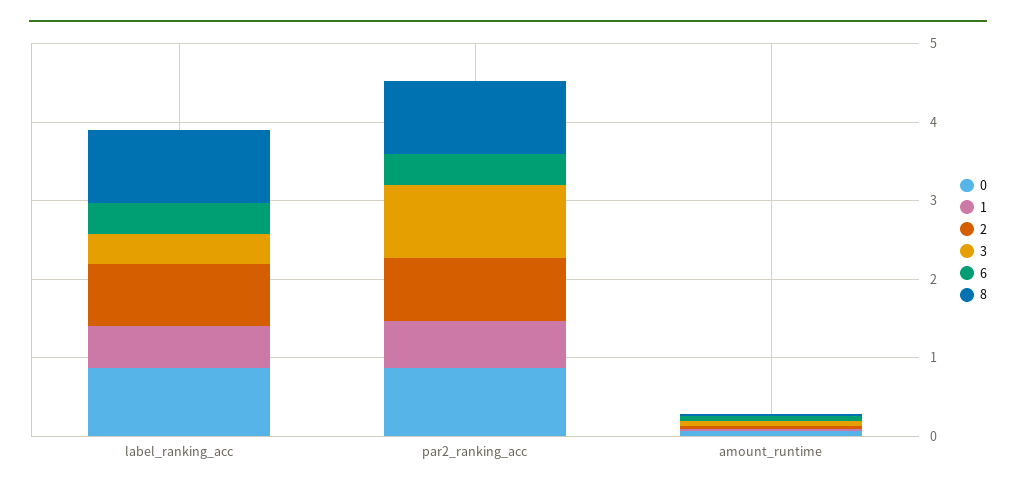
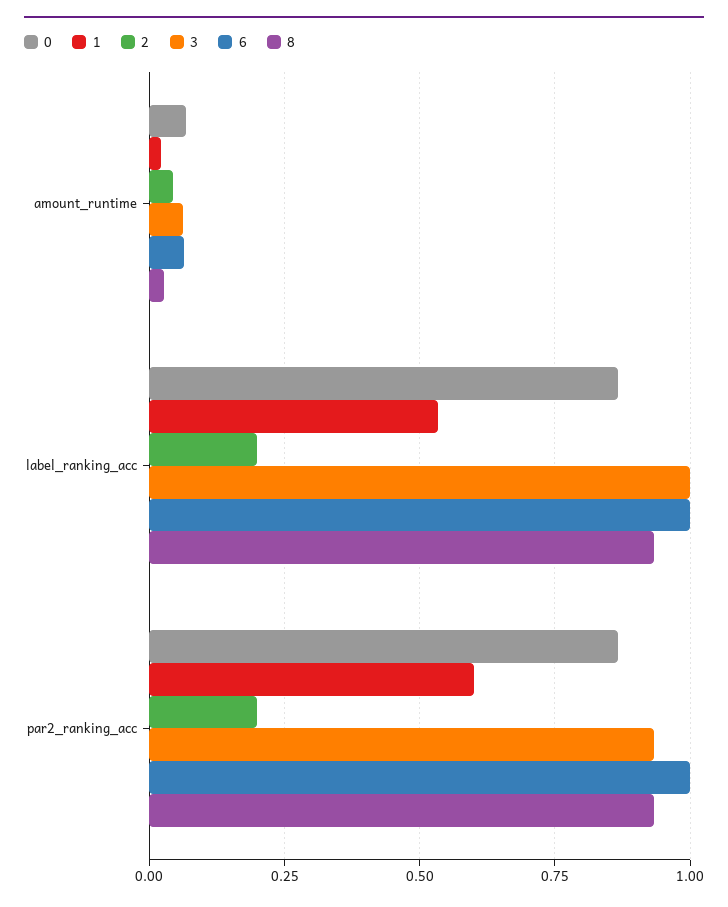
2, label_ranking_acc: 0.8 -> 0.2
3, label_ranking_acc: 0.4 -> 1
6, label_ranking_acc: 0.4 -> 1
2, par2_ranking_acc: 0.8 -> 0.2
6, par2_ranking_acc: 0.4 -> 1

